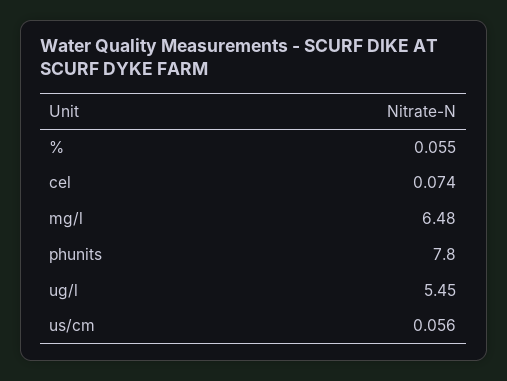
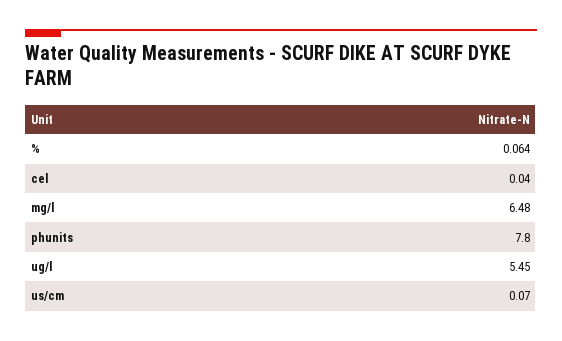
%: 0.055 -> 0.064
cel: 0.074 -> 0.04
us/cm: 0.056 -> 0.07

